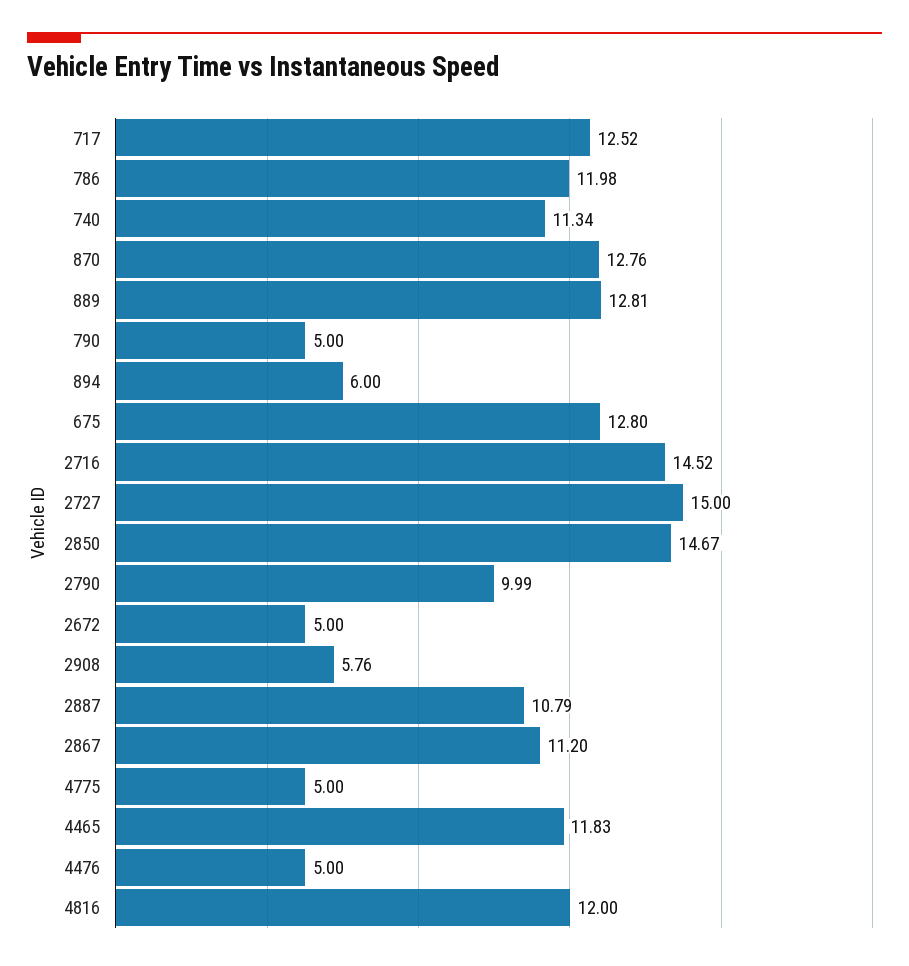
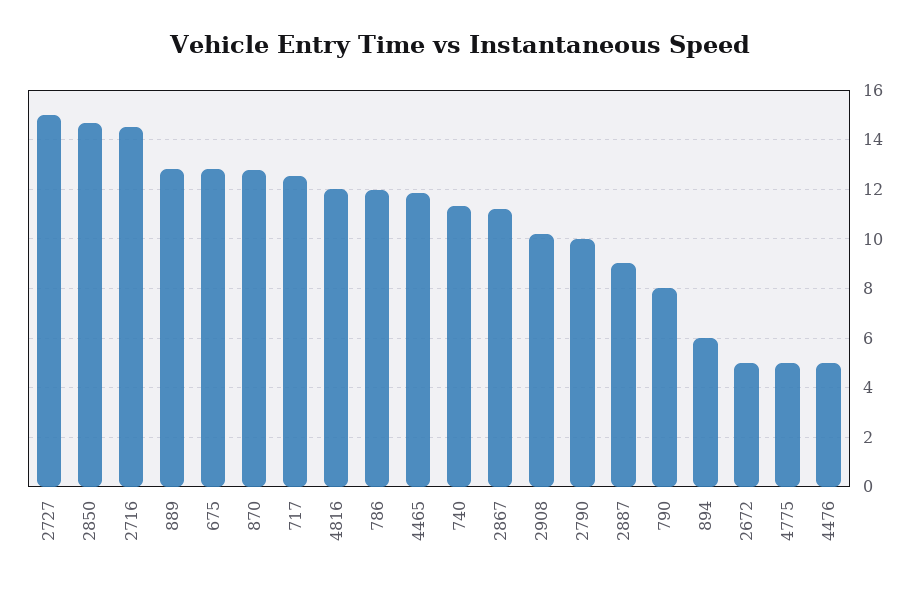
790: 5 -> 8
2908: 5.76 -> 10.25
2887: 10.79 -> 9

